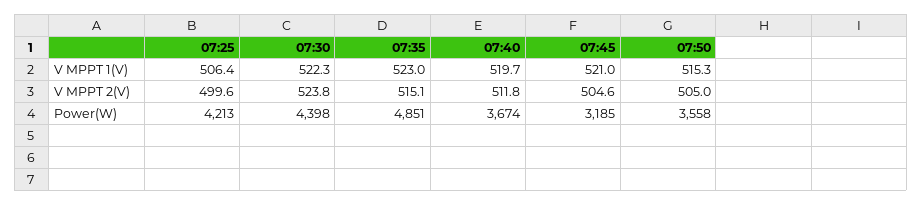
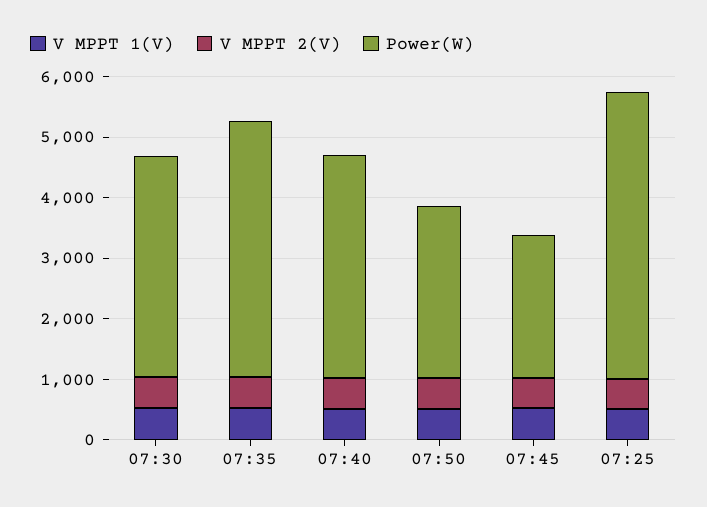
Power(W), 07:25: 4213 -> 4800
Power(W), 07:30: 4398 -> 3600
Power(W), 07:35: 4851 -> 4200
Power(W), 07:45: 3185 -> 2400
Power(W), 07:50: 3558 -> 2800

